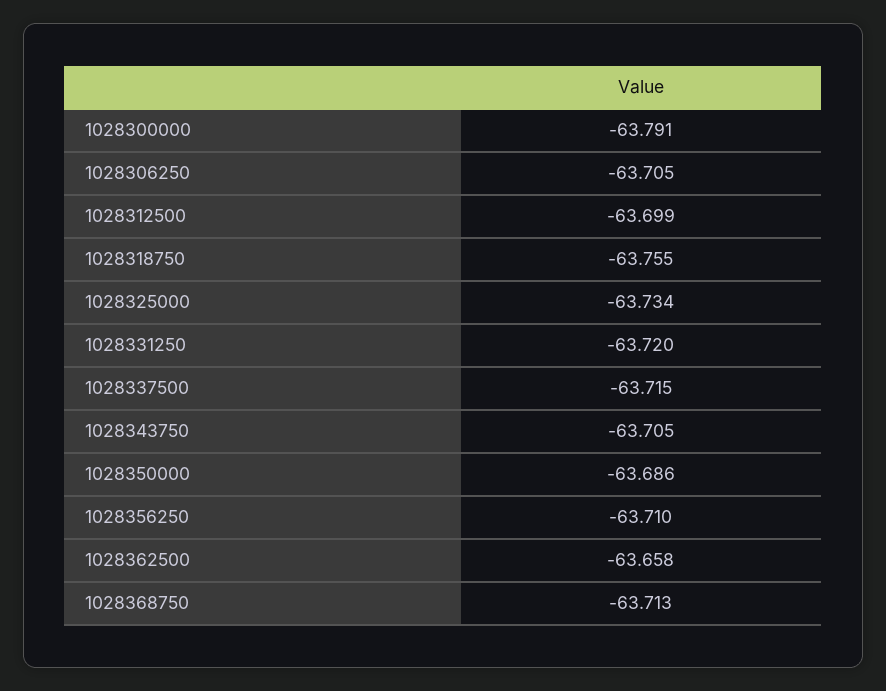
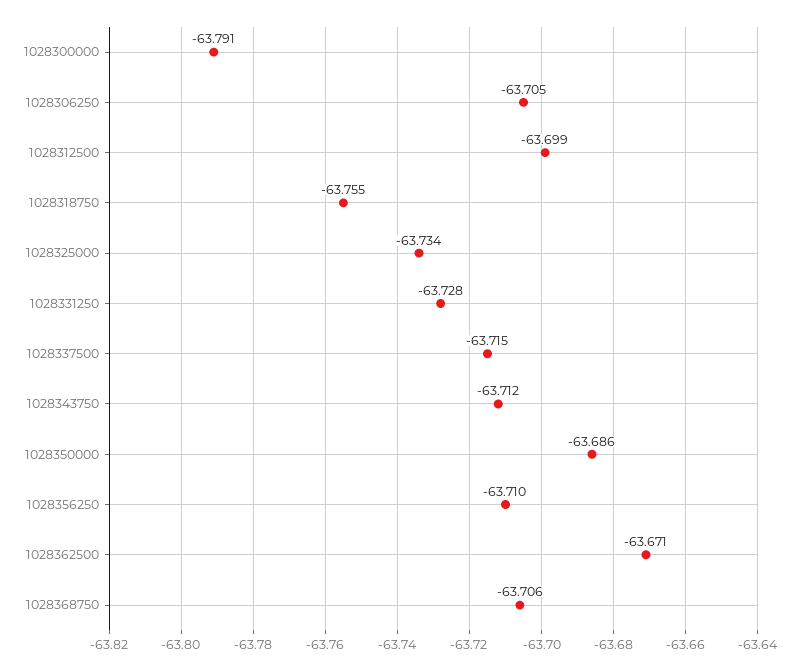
1028331250: -63.72 -> -63.728
1028343750: -63.705 -> -63.712
1028362500: -63.658 -> -63.671
1028368750: -63.713 -> -63.706

